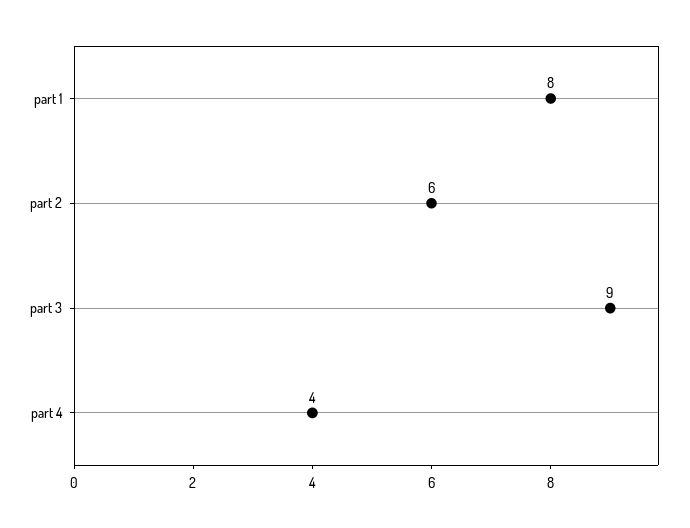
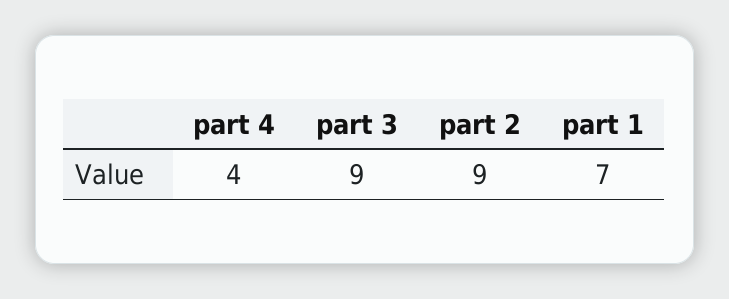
part 1: 8 -> 7
part 2: 6 -> 9

